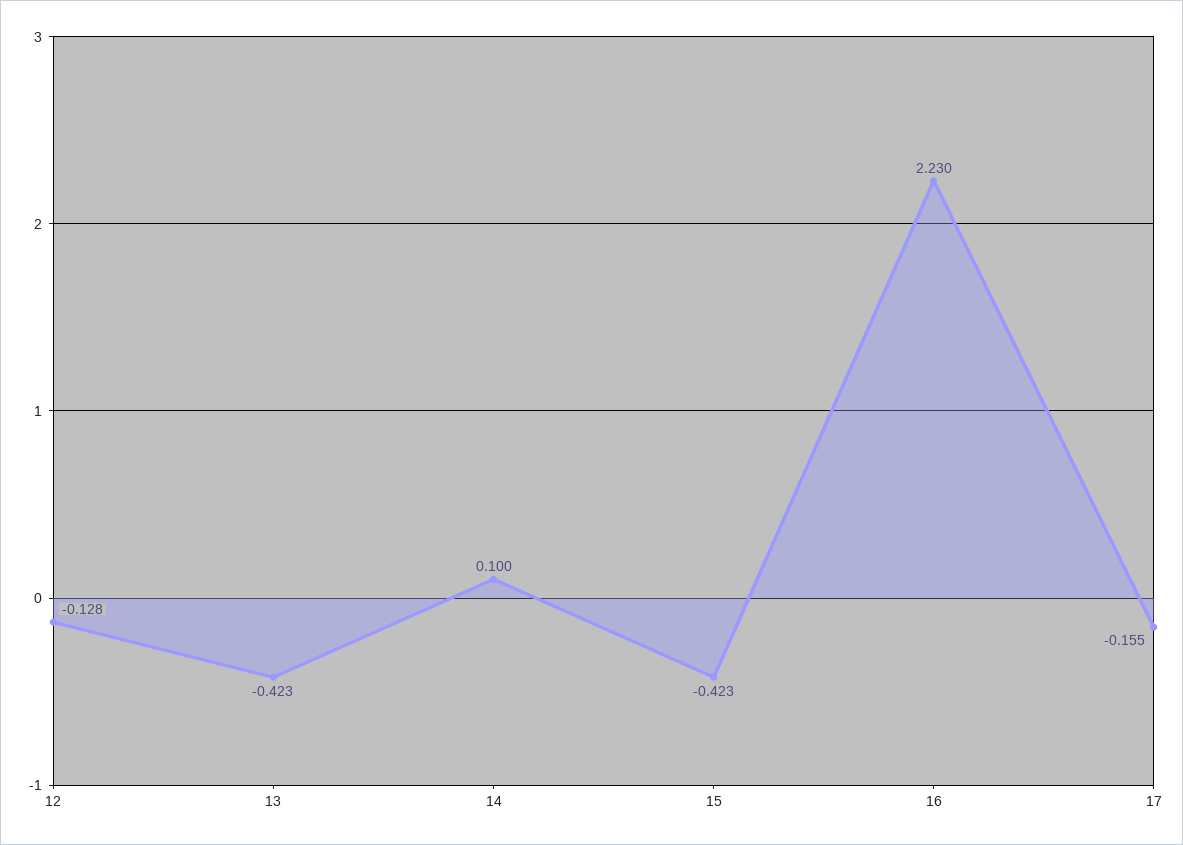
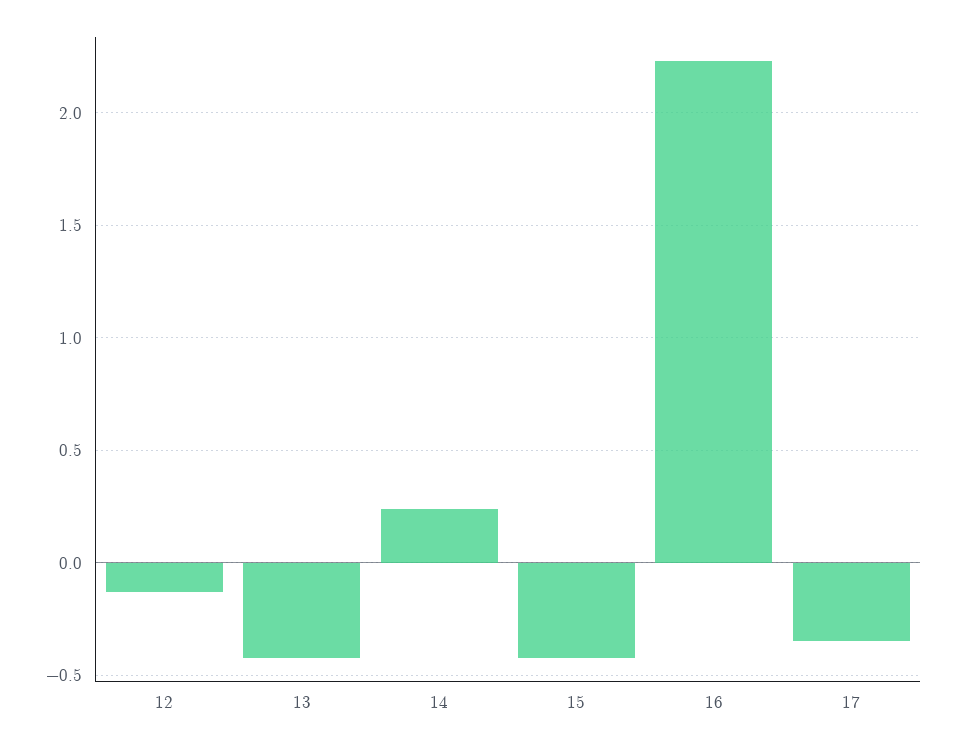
14: 0.1 -> 0.25
17: -0.155 -> -0.35

